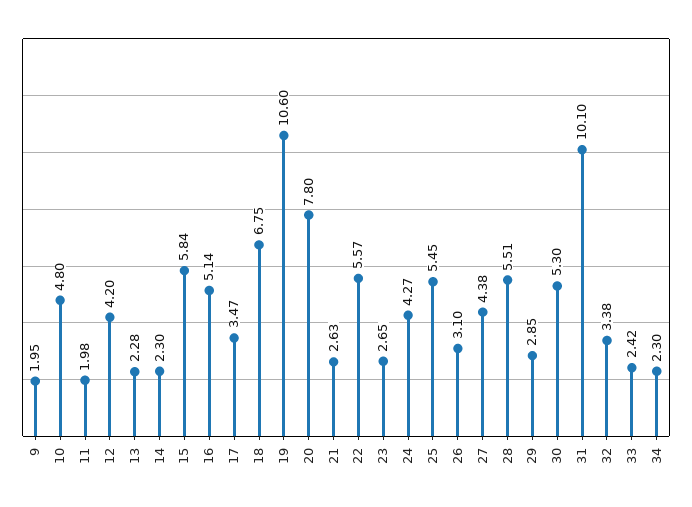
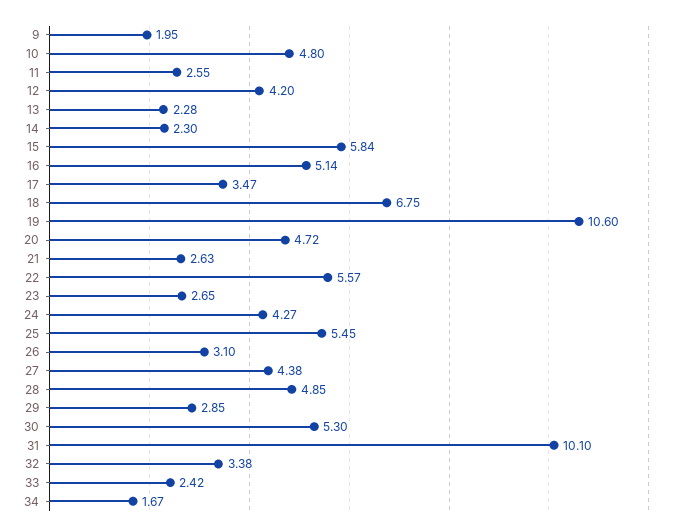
11: 1.98 -> 2.55
20: 7.8 -> 4.72
28: 5.51 -> 4.85
34: 2.3 -> 1.67

